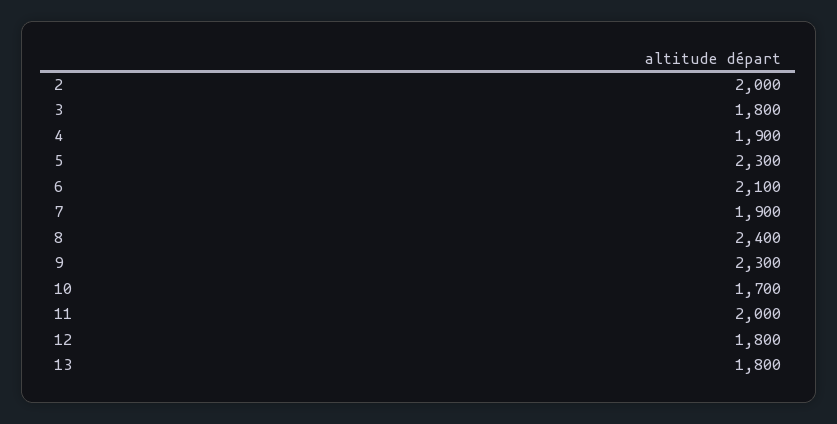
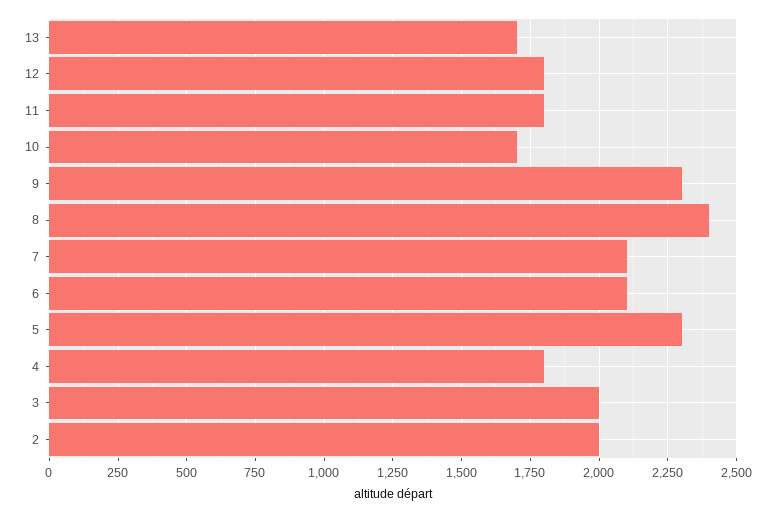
3: 1800 -> 2000
4: 1900 -> 1800
7: 1900 -> 2100
11: 2000 -> 1800
13: 1800 -> 1700

